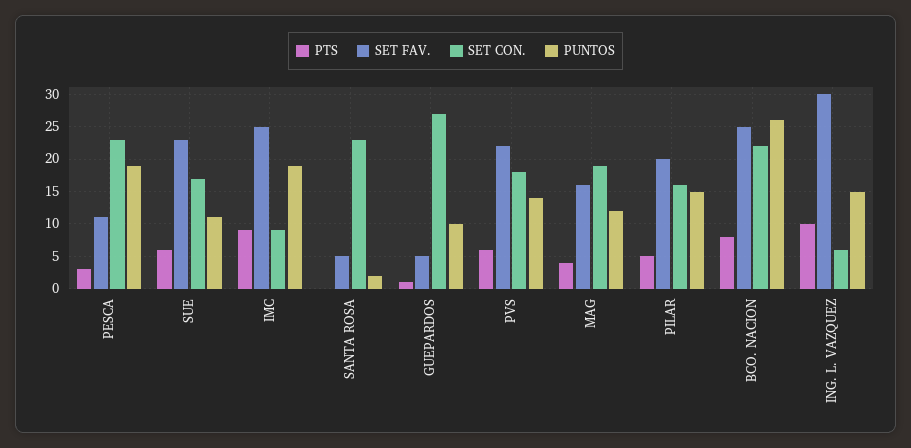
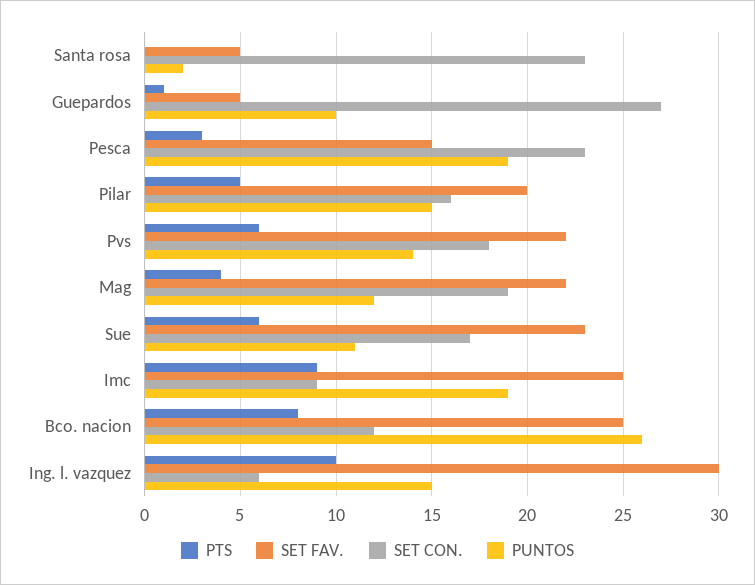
SET FAV., PESCA: 11 -> 15
SET FAV., MAG: 16 -> 22
SET CON., BCO. NACION: 22 -> 12

